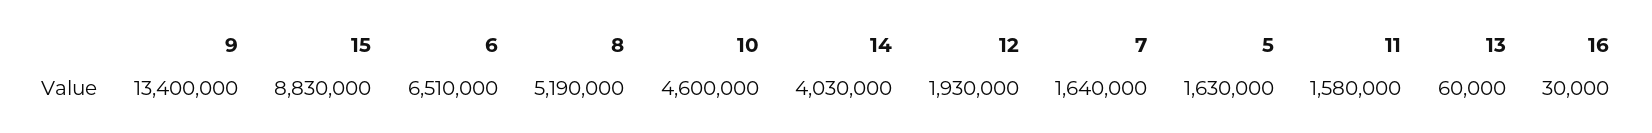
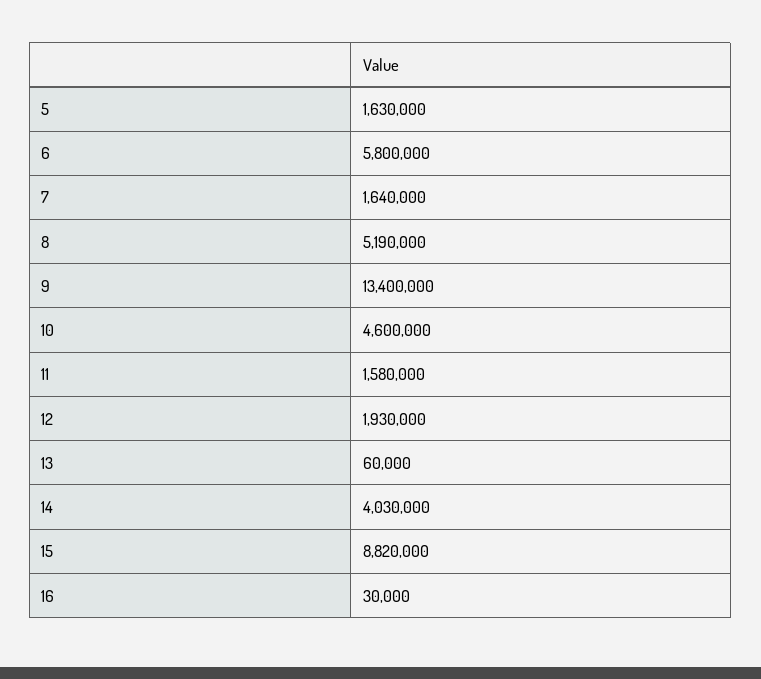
15: 8830000 -> 8820000
6: 6510000 -> 5800000

